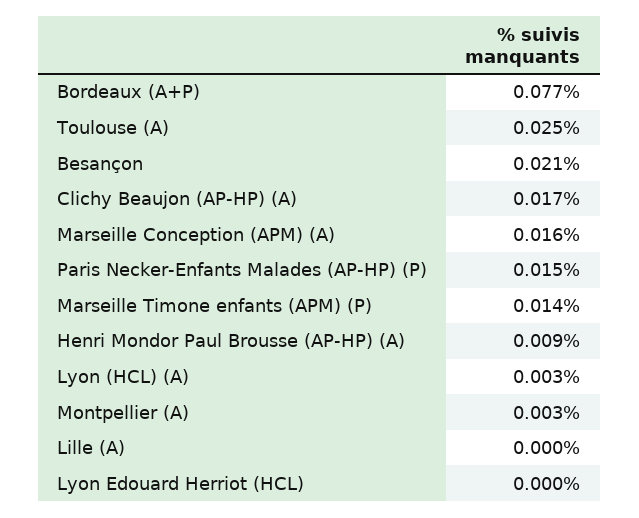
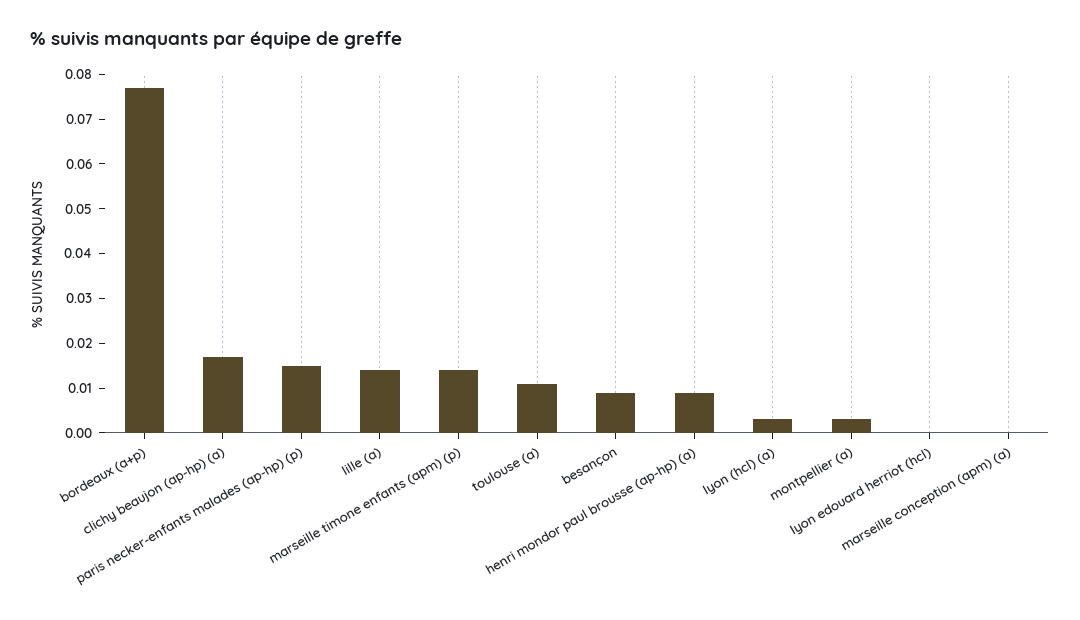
Toulouse (A): 0.025 -> 0.01
Besançon: 0.021 -> 0.01
Marseille Conception (APM) (A): 0.016 -> 0
Lille (A): 0 -> 0.015

